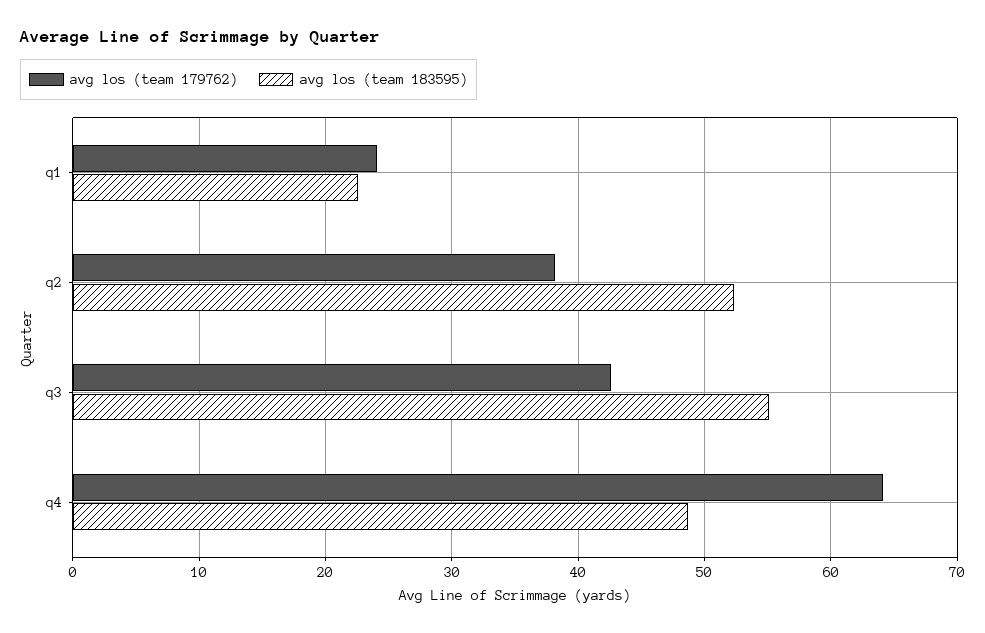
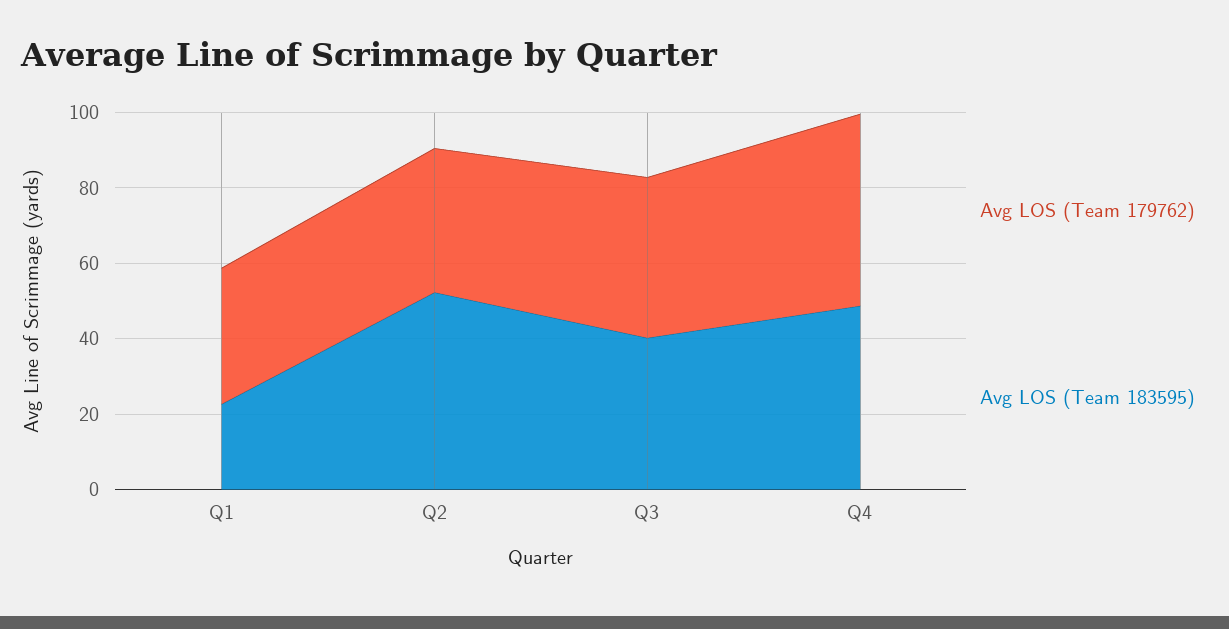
avg los (team 179762), q1: 24 -> 35
avg los (team 183595), q3: 55 -> 40
avg los (team 179762), q4: 64 -> 50

